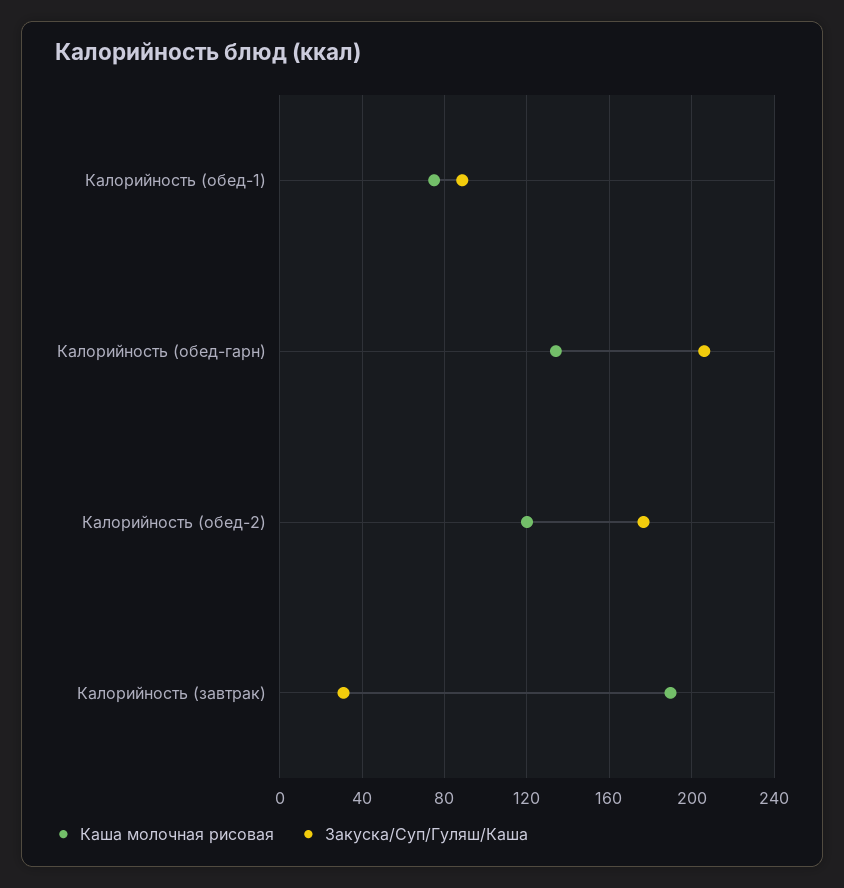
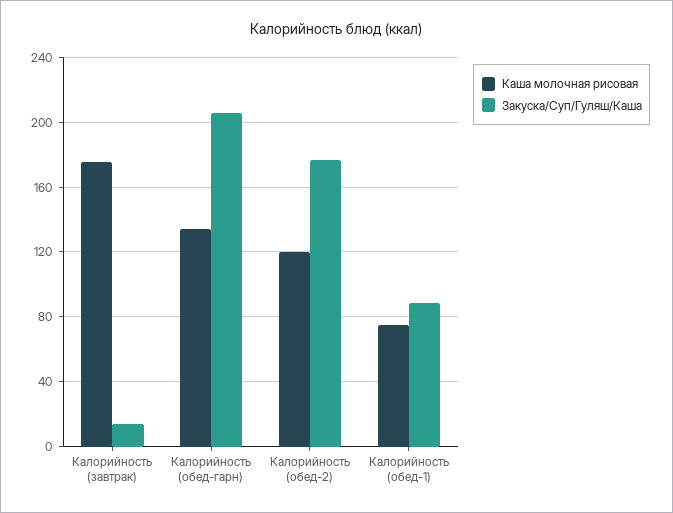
Каша молочная рисовая, Калорийность (завтрак): 190 -> 175
Закуска/Суп/Гуляш/Каша, Калорийность (завтрак): 30 -> 15

